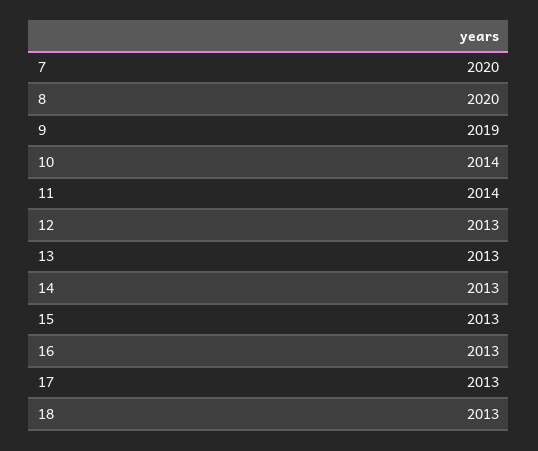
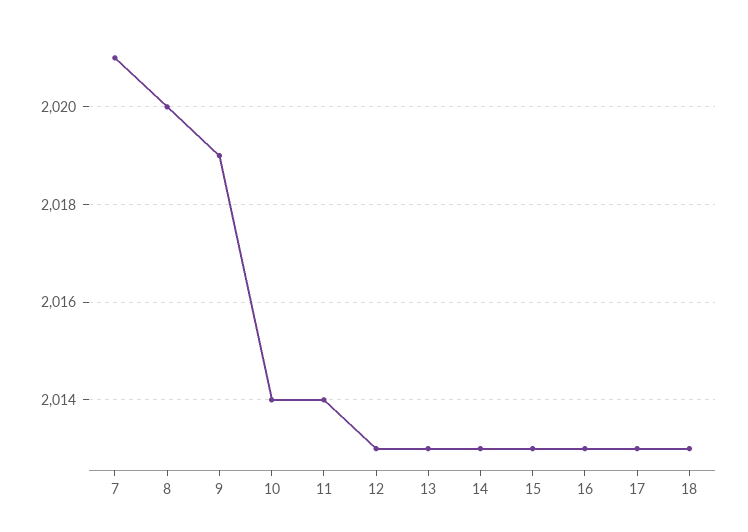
7: 2020 -> 2021

